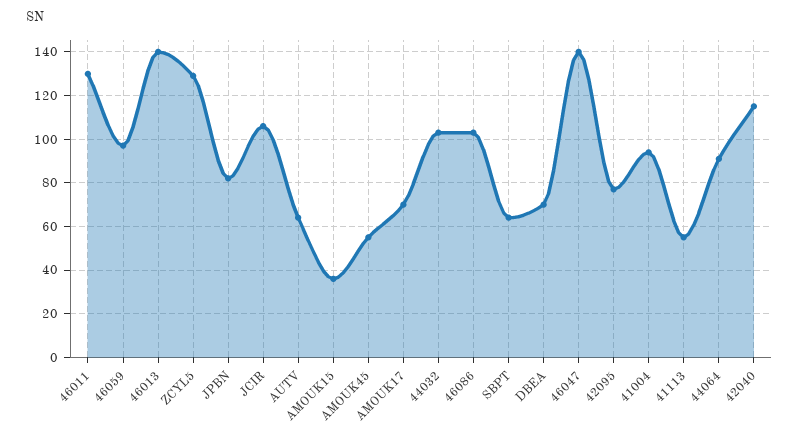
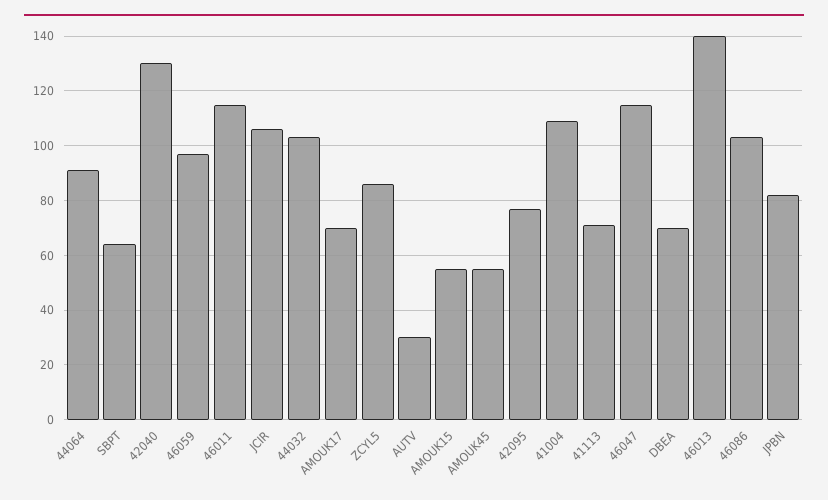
46011: 130 -> 115
ZCYL5: 130 -> 85
AUTV: 65 -> 30
AMOUK15: 35 -> 55
46047: 140 -> 115
41004: 95 -> 110
41113: 55 -> 70
42040: 115 -> 130

